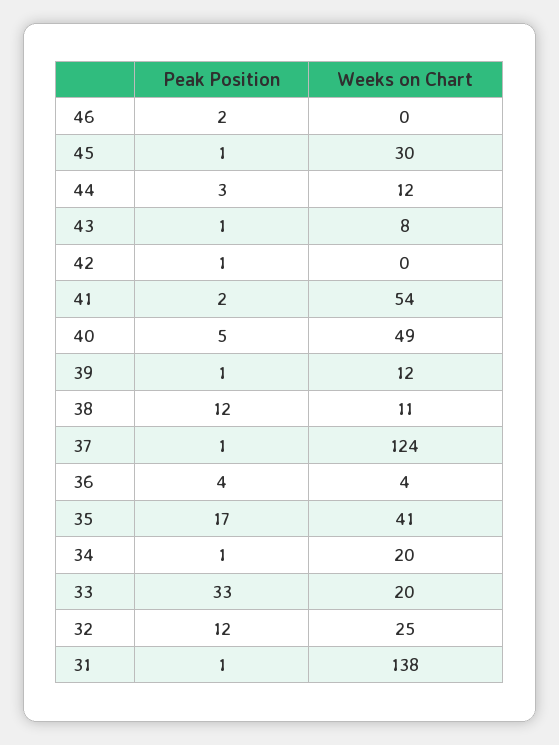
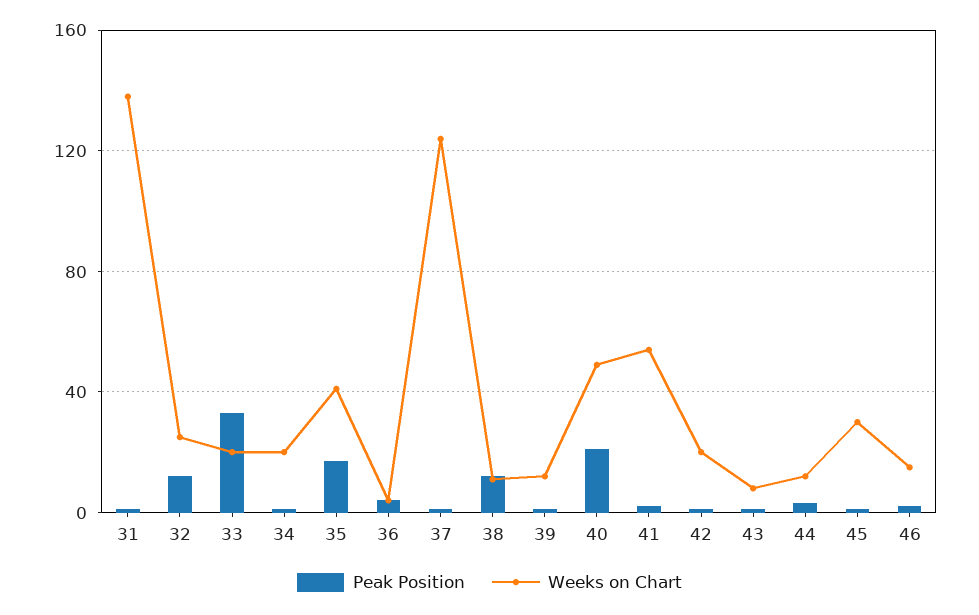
Weeks on Chart, 46: 0 -> 15
Weeks on Chart, 42: 0 -> 20
Peak Position, 40: 5 -> 20

